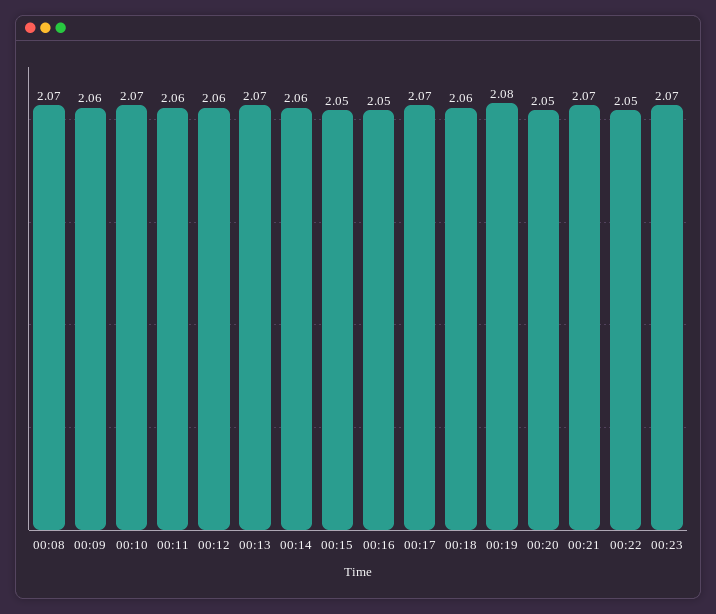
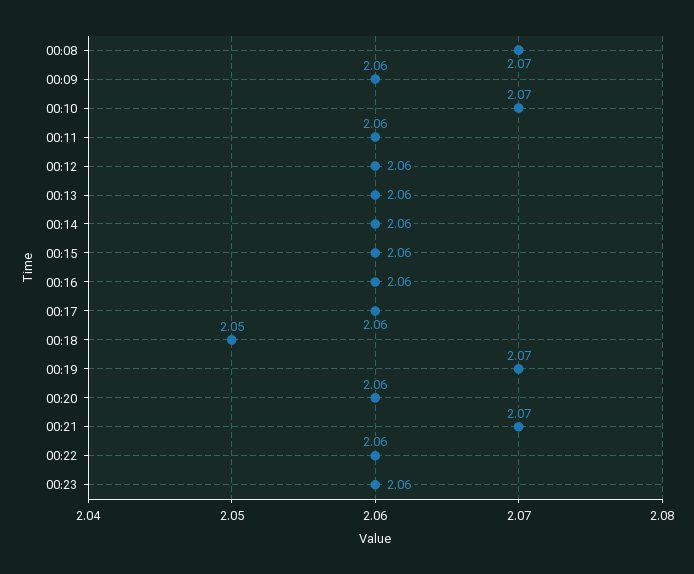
00:13: 2.07 -> 2.06
00:15: 2.05 -> 2.06
00:16: 2.05 -> 2.06
00:17: 2.07 -> 2.06
00:18: 2.06 -> 2.05
00:19: 2.08 -> 2.07
00:20: 2.05 -> 2.06
00:22: 2.05 -> 2.06
00:23: 2.07 -> 2.06

